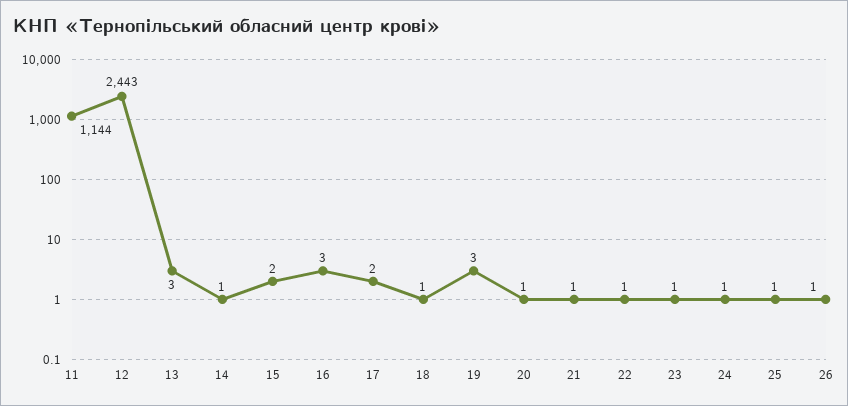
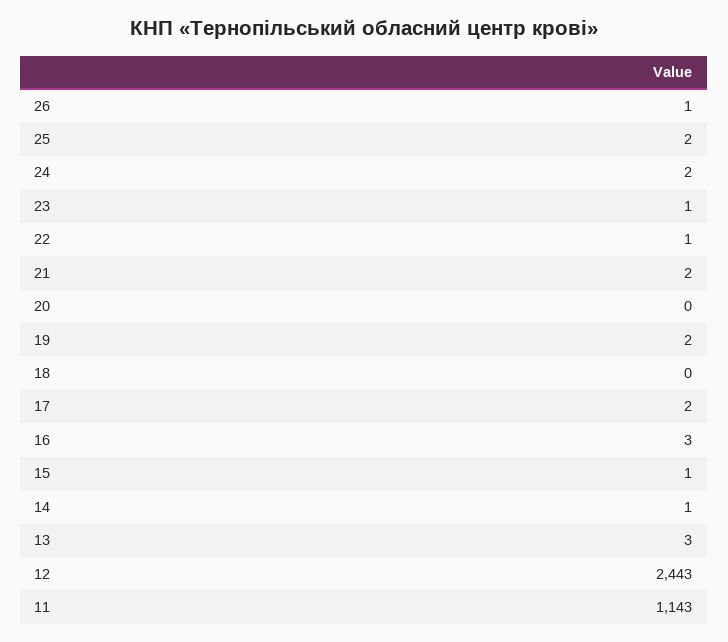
11: 1144 -> 1143
15: 2 -> 1
18: 1 -> 0
19: 3 -> 2
20: 1 -> 0
21: 1 -> 2
24: 1 -> 2
25: 1 -> 2

